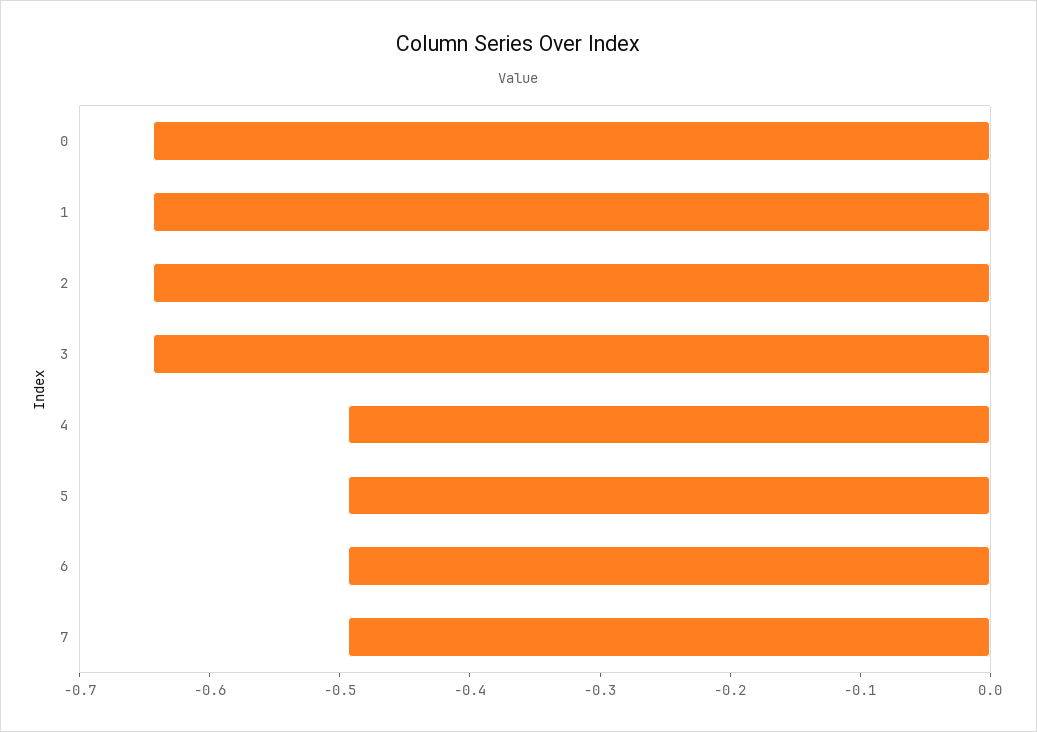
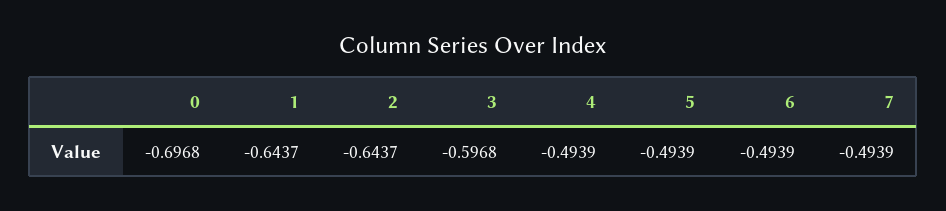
0: -0.64 -> -0.6968
3: -0.64 -> -0.5968

